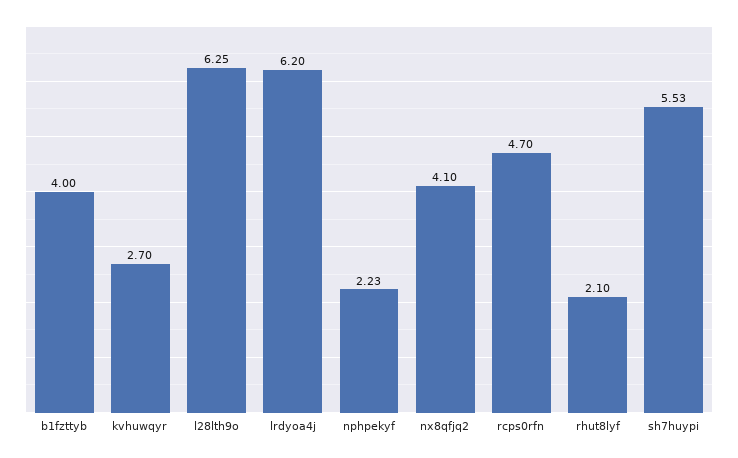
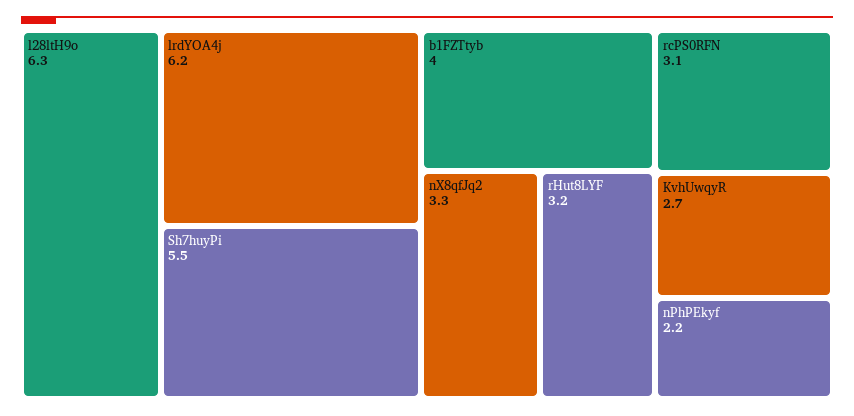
nx8qfjq2: 4.1 -> 3.3
rcps0rfn: 4.7 -> 3.1
rhut8lyf: 2.1 -> 3.2

